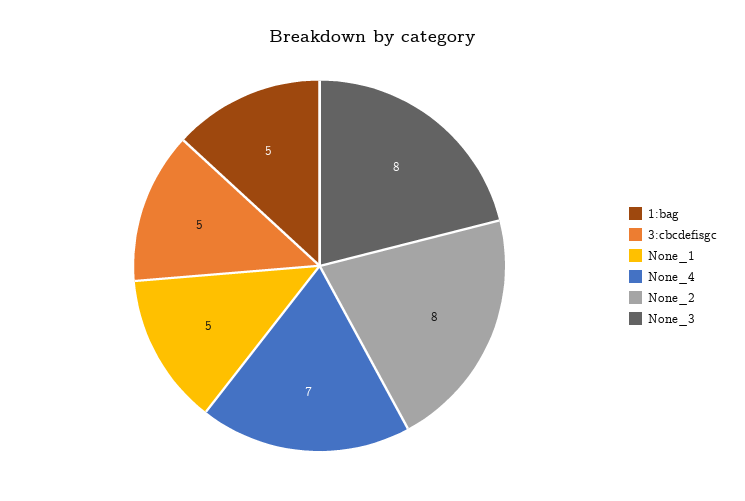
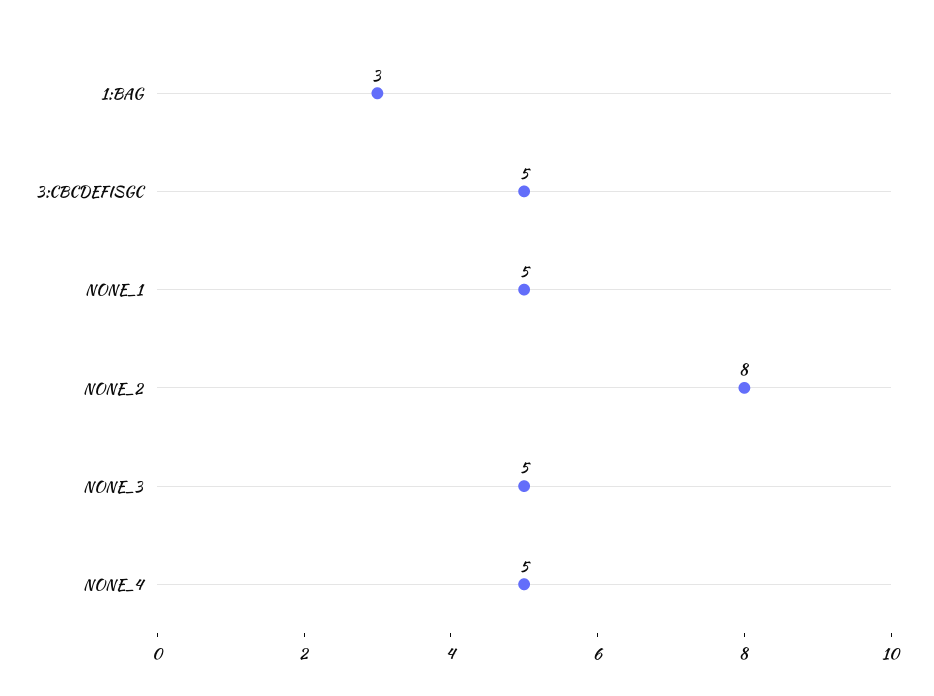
1:bag: 5 -> 3
None_4: 7 -> 5
None_3: 8 -> 5

